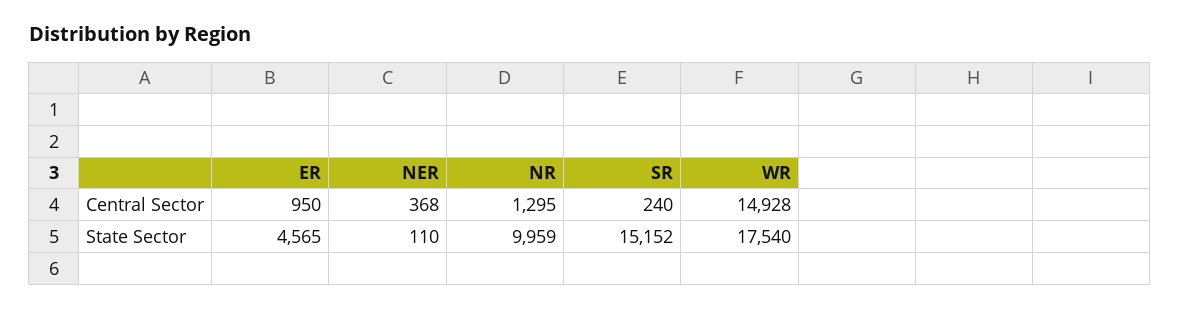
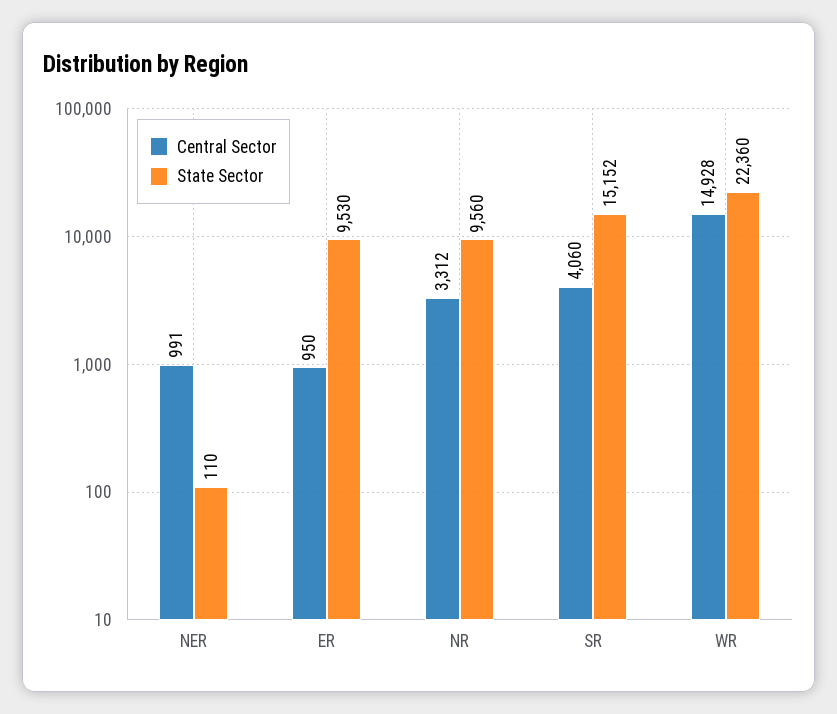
Central Sector, NER: 368 -> 991
Central Sector, NR: 1295 -> 3312
Central Sector, SR: 240 -> 4060
State Sector, ER: 4565 -> 9530
State Sector, NR: 9959 -> 9560
State Sector, WR: 17540 -> 22360

